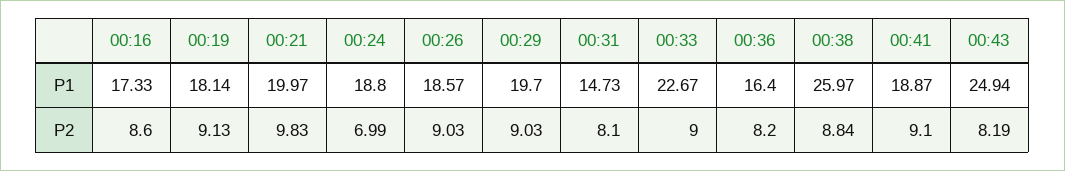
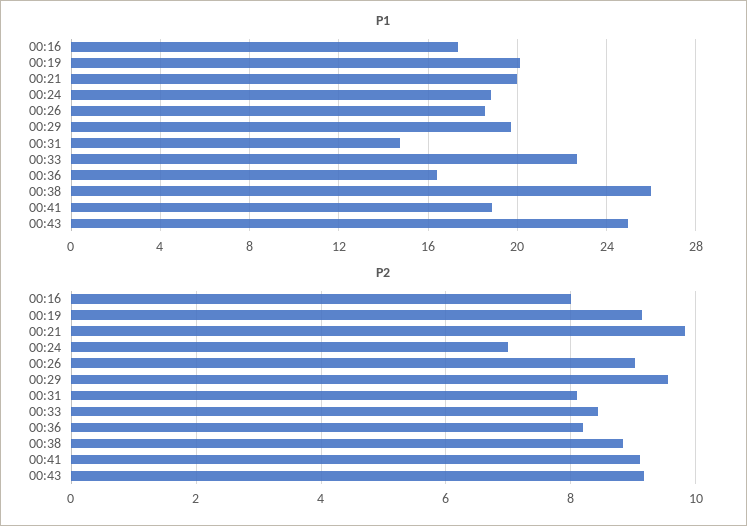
P1, 00:19: 18.14 -> 20
P2, 00:16: 8.6 -> 8
P2, 00:29: 9.03 -> 9.6
P2, 00:33: 9 -> 8.4
P2, 00:43: 8.19 -> 9.2

